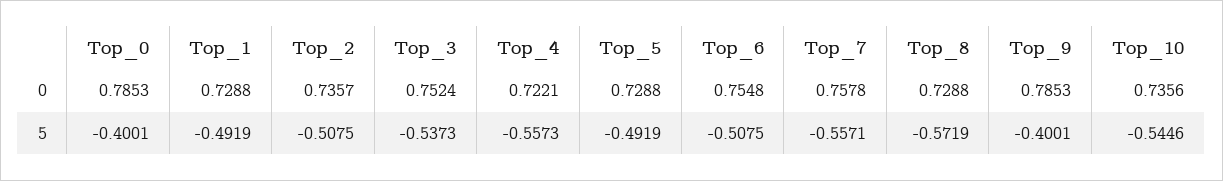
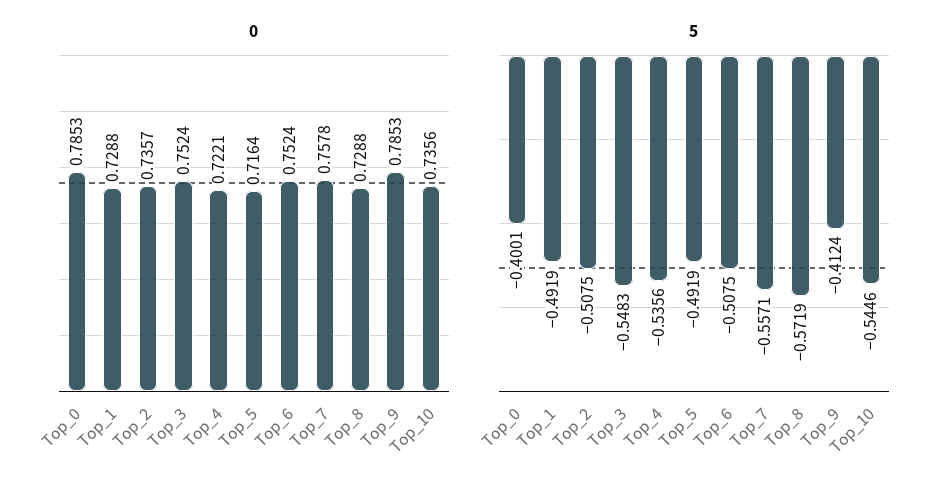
0, Top_5: 0.7288 -> 0.7164
0, Top_6: 0.7548 -> 0.7524
5, Top_3: -0.5373 -> -0.5483
5, Top_4: -0.5573 -> -0.5356
5, Top_9: -0.4001 -> -0.4124

